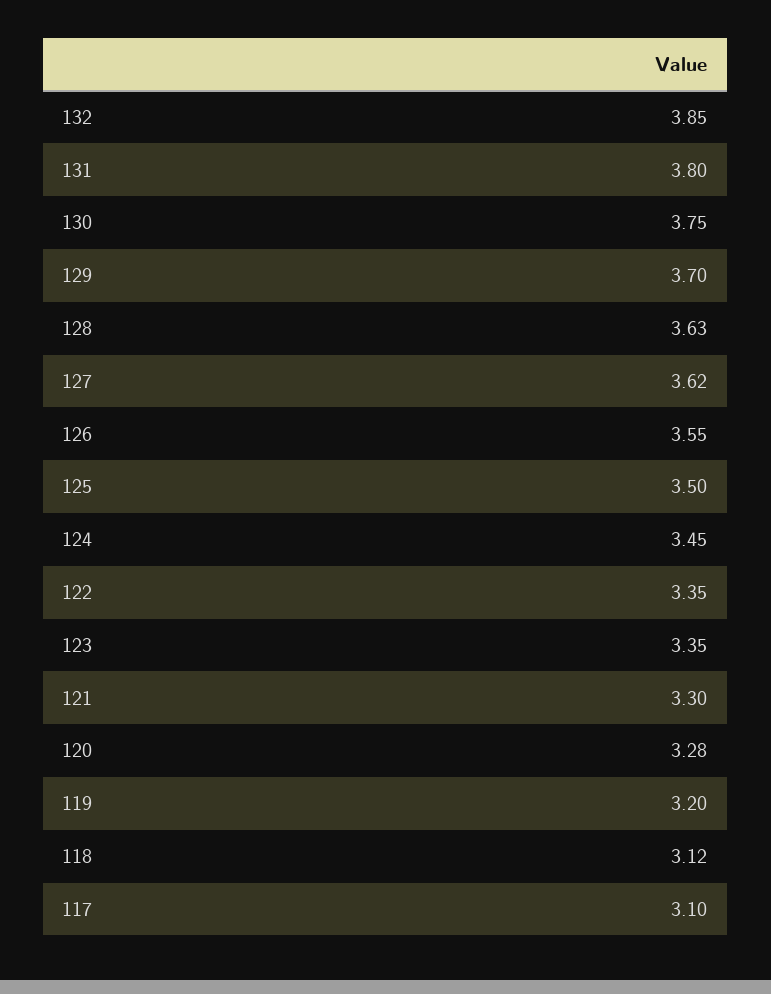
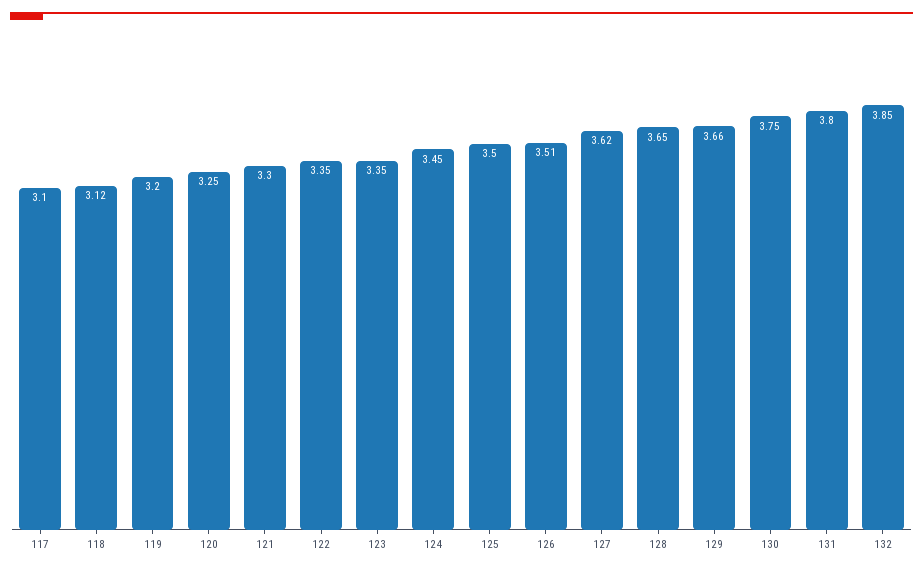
129: 3.7 -> 3.66
128: 3.63 -> 3.65
126: 3.55 -> 3.51
120: 3.28 -> 3.25

